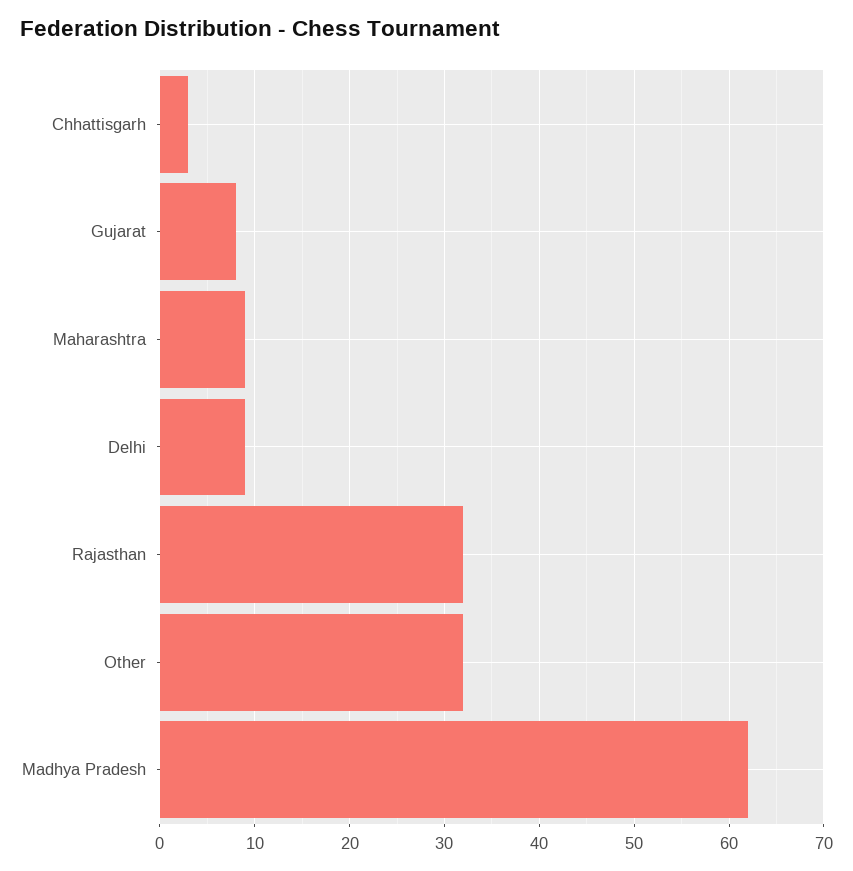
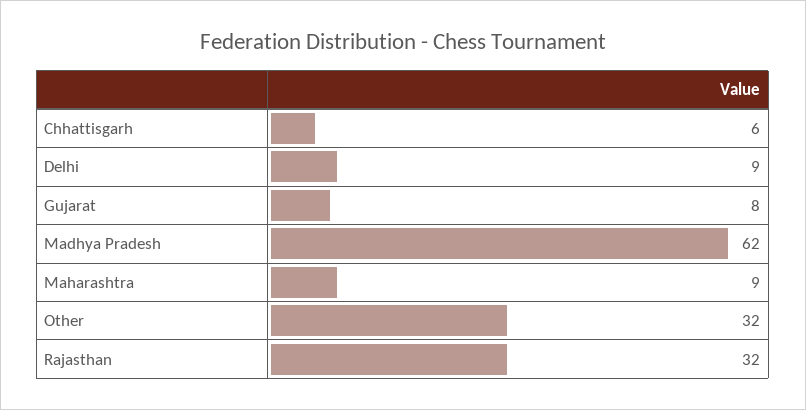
Chhattisgarh: 3 -> 6

